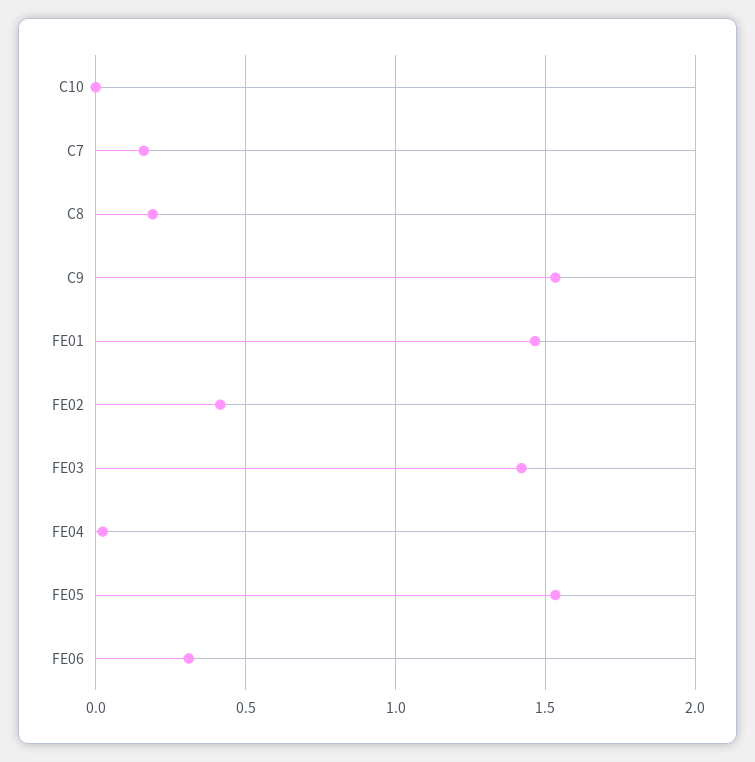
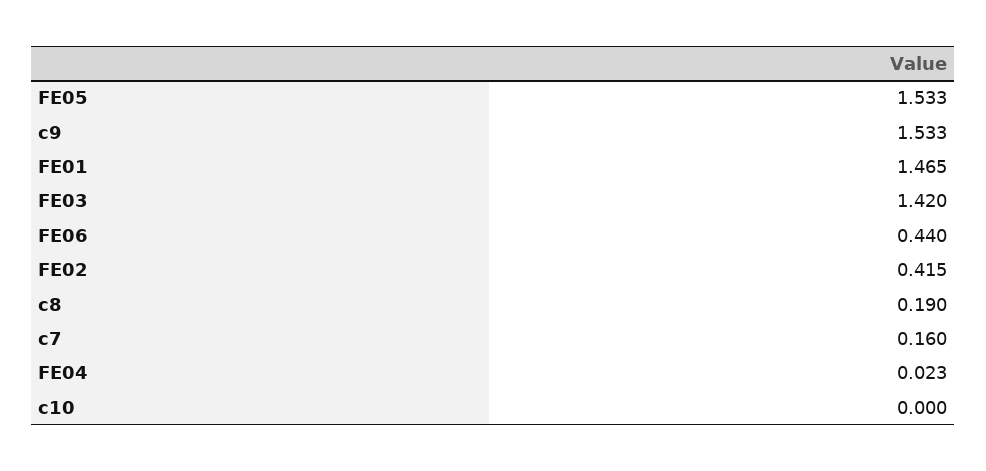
FE06: 0.3 -> 0.44

